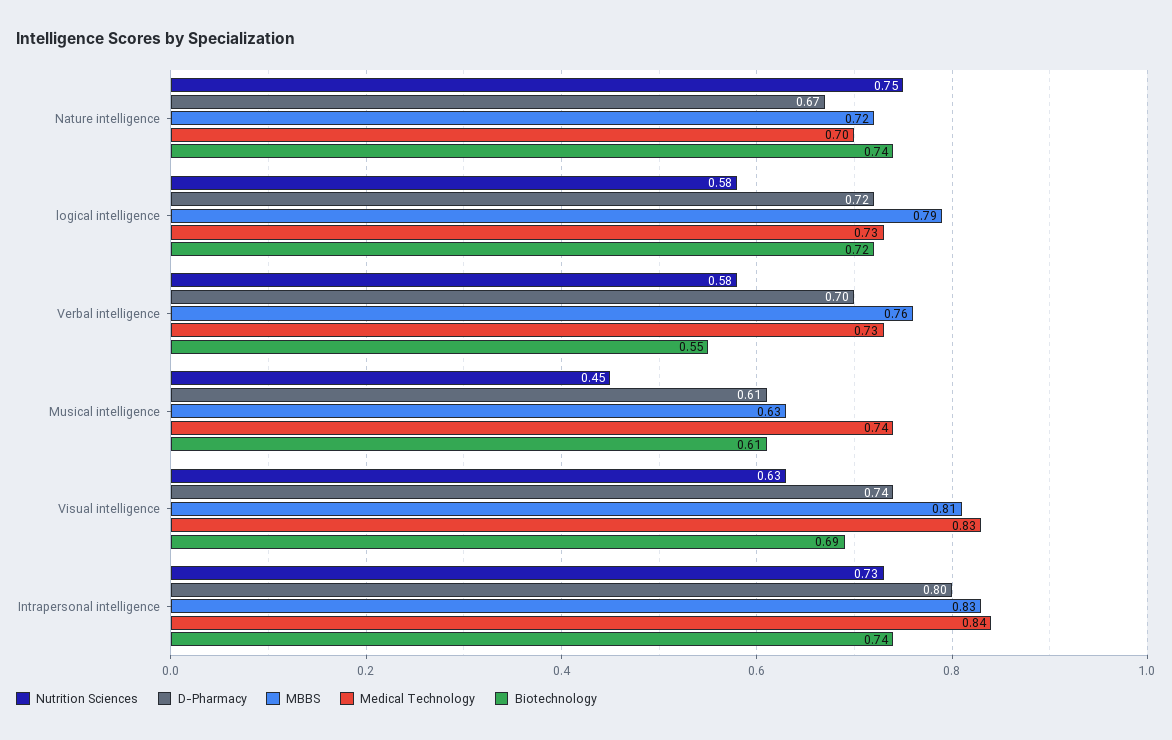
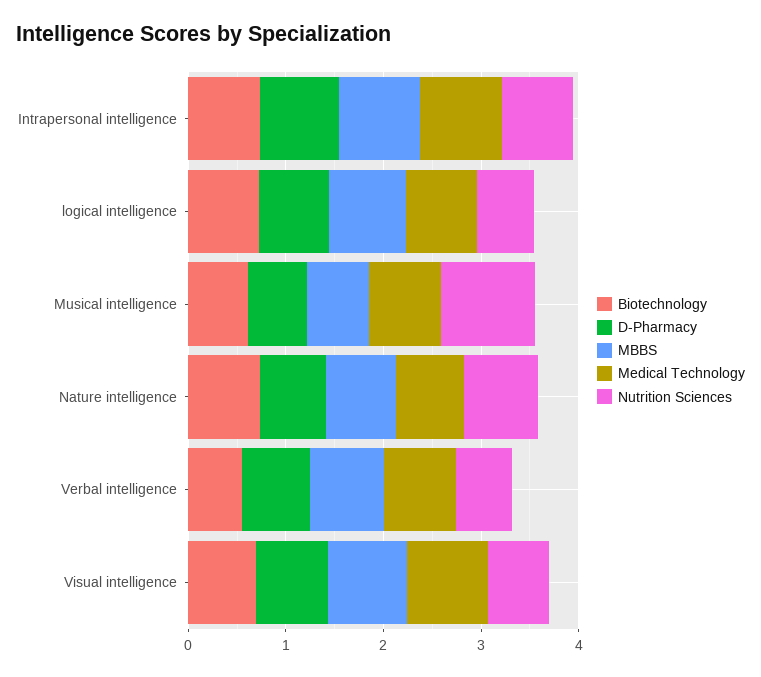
Nutrition Sciences, Musical intelligence: 0.45 -> 1

